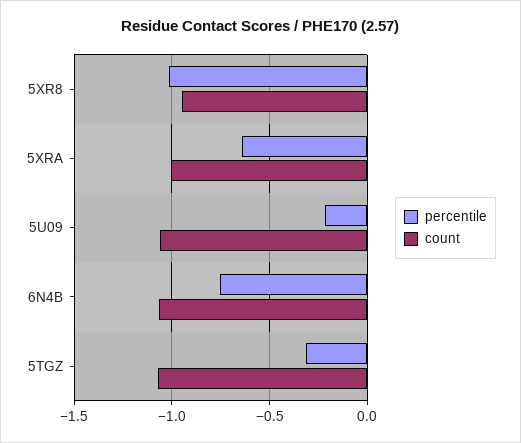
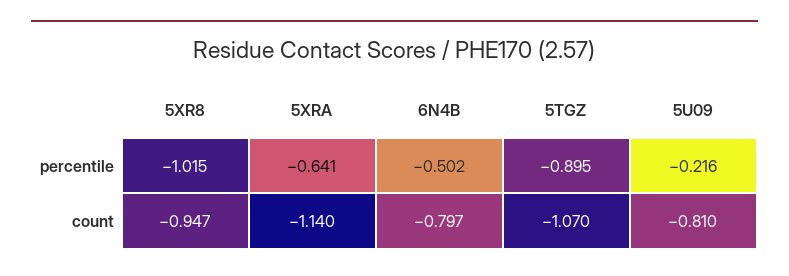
count, 5XRA: -1 -> -1.14
count, 5U09: -1.05 -> -0.81
percentile, 6N4B: -0.75 -> -0.502
count, 6N4B: -1.05 -> -0.797
percentile, 5TGZ: -0.3 -> -0.895

